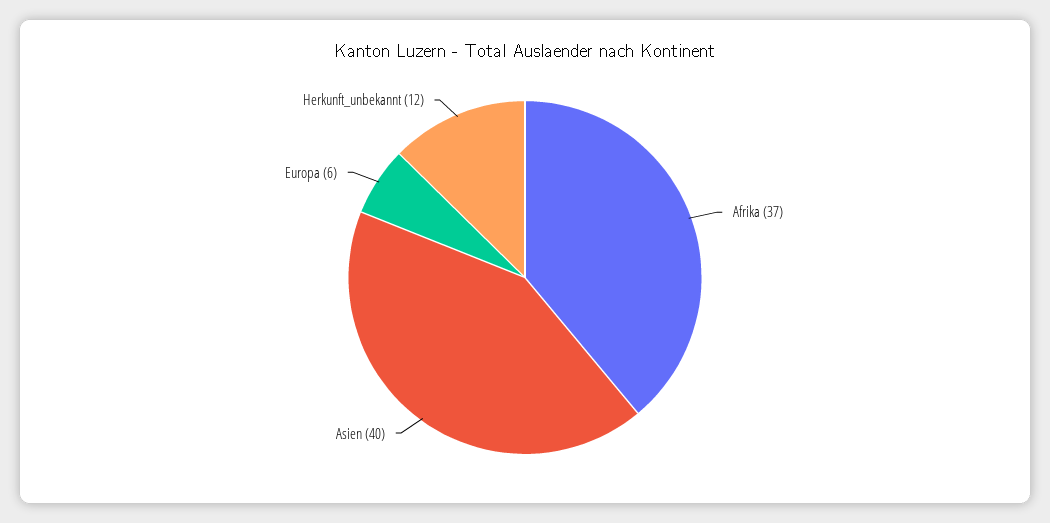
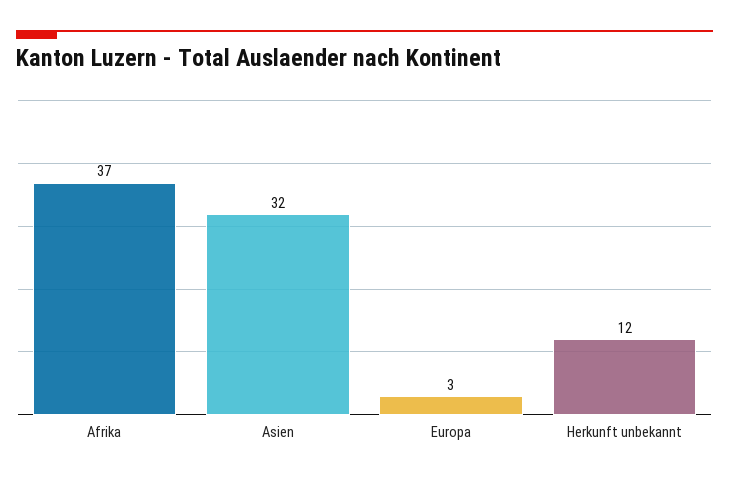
Asien: 40 -> 32
Europa: 6 -> 3

